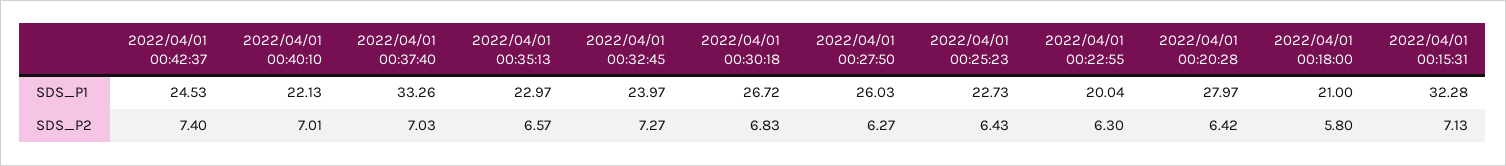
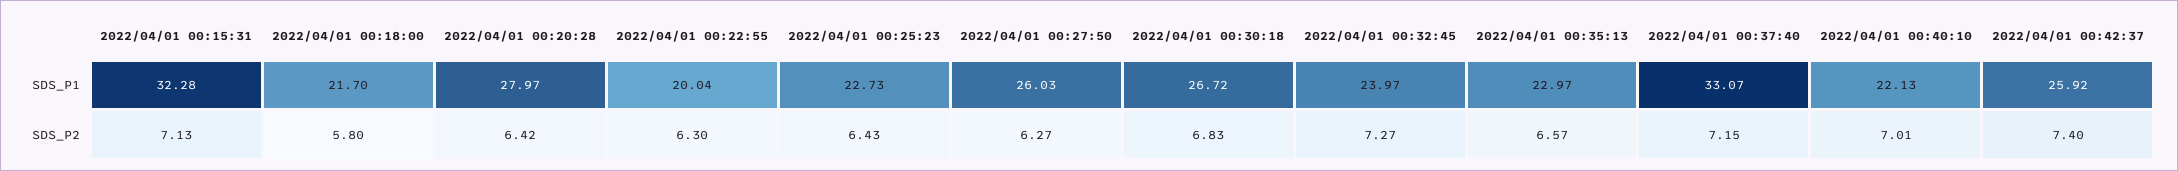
2022/04/01 00:42:37, SDS_P1: 24.53 -> 25.92
2022/04/01 00:37:40, SDS_P1: 33.26 -> 33.07
2022/04/01 00:18:00, SDS_P1: 21 -> 21.7
2022/04/01 00:37:40, SDS_P2: 7.03 -> 7.15

